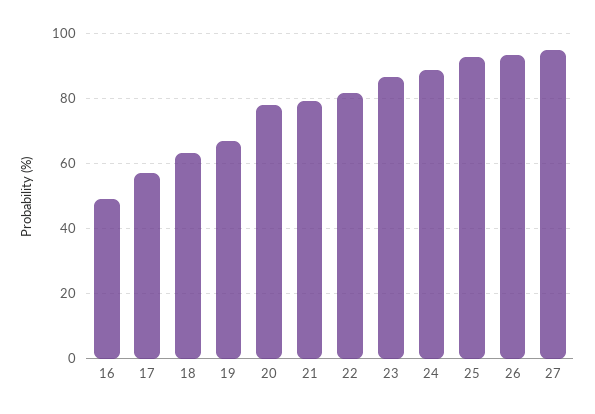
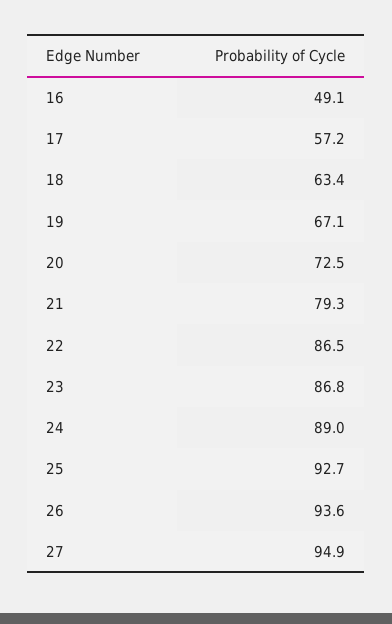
20: 78 -> 72.5
22: 82 -> 86.5

